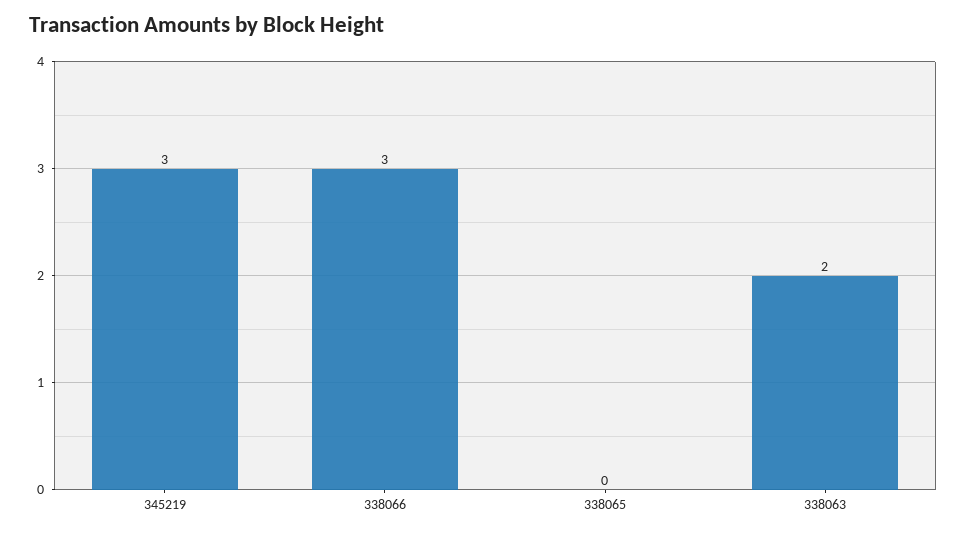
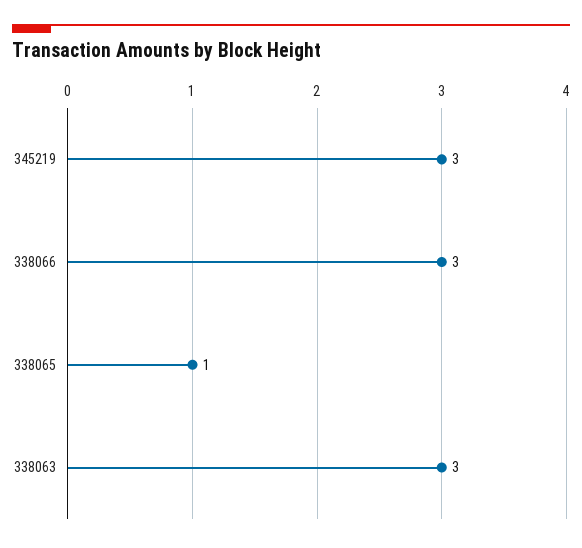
338065: 0 -> 1
338063: 2 -> 3

